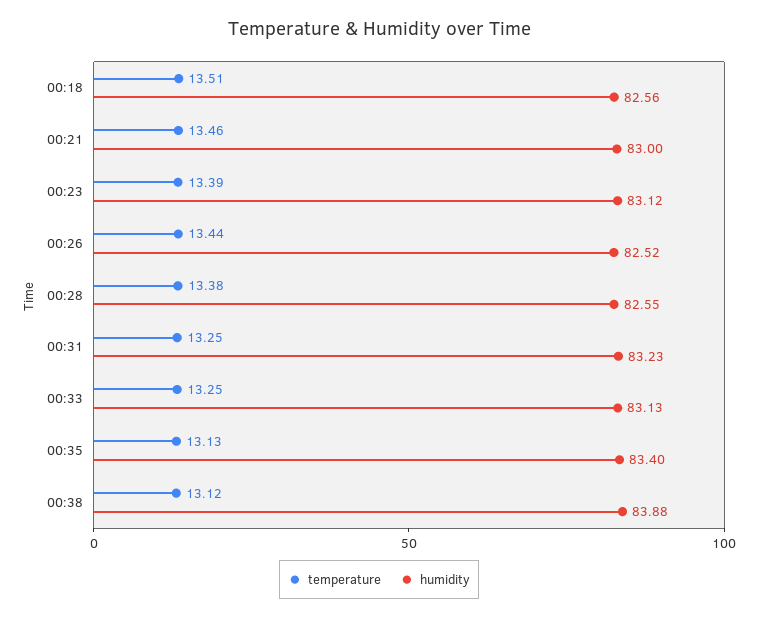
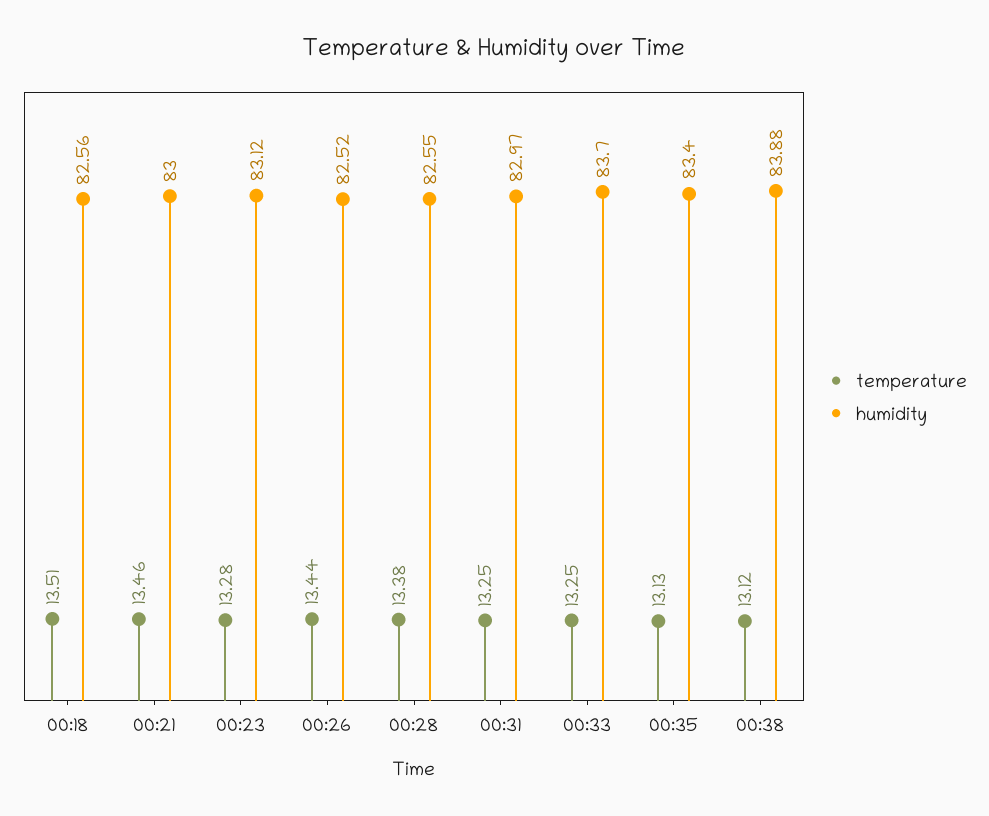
temperature, 00:23: 13.39 -> 13.28
humidity, 00:31: 83.23 -> 82.97
humidity, 00:33: 83.13 -> 83.7

